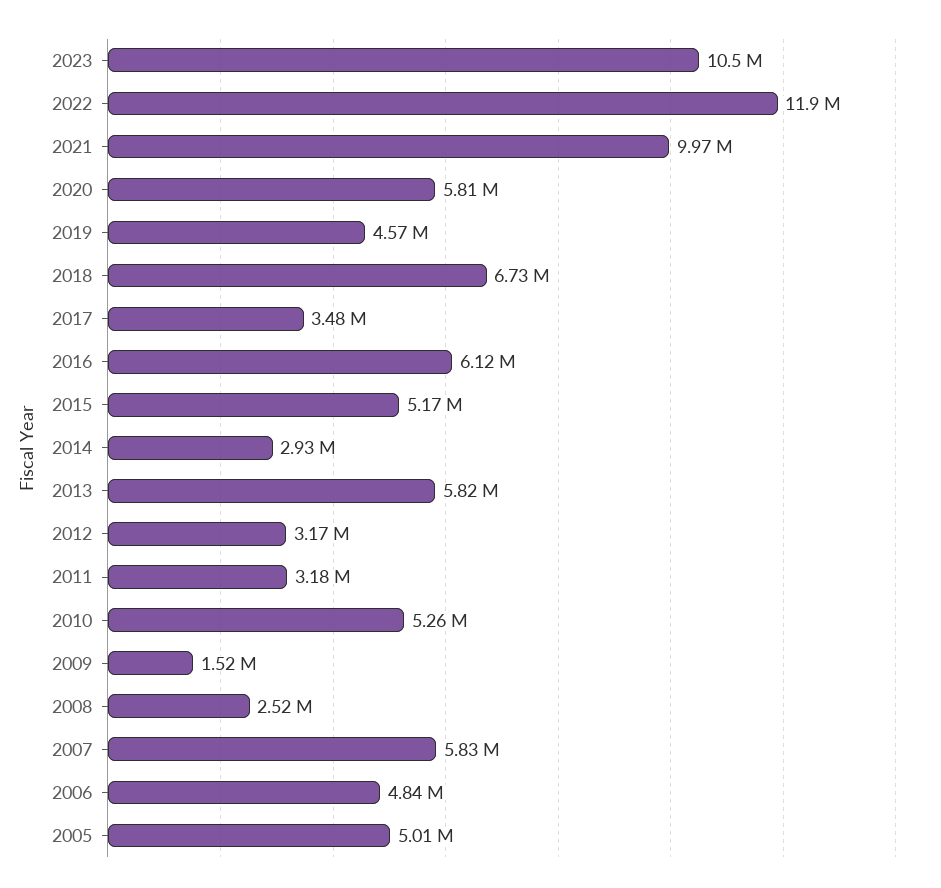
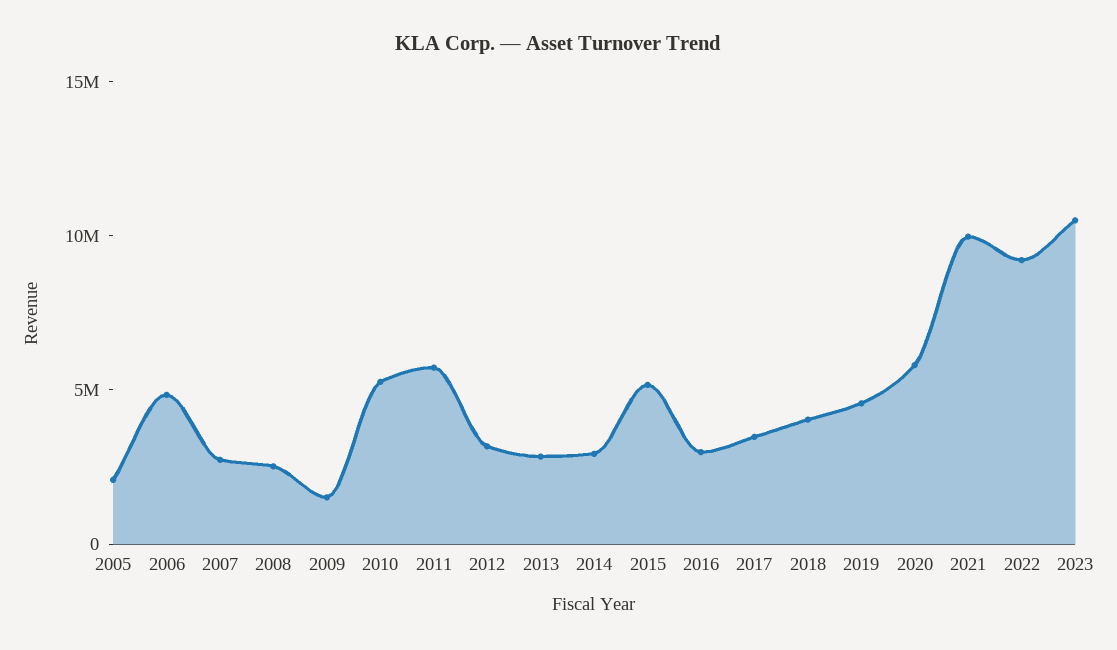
2022: 11900000 -> 9000000
2018: 6730000 -> 4000000
2016: 6120000 -> 3000000
2013: 5820000 -> 3000000
2011: 3180000 -> 6000000
2007: 5830000 -> 3000000
2005: 5010000 -> 2000000

